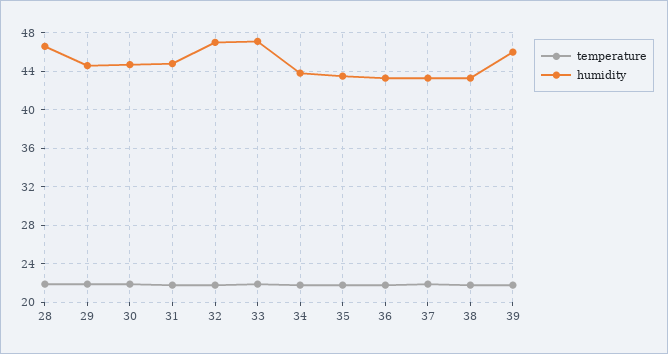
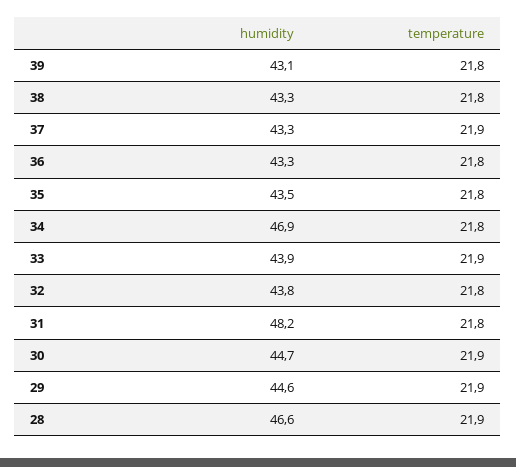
humidity, 31: 45 -> 48.2
humidity, 32: 47 -> 43.8
humidity, 33: 47 -> 43.9
humidity, 34: 44 -> 46.9
humidity, 39: 46 -> 43.1

